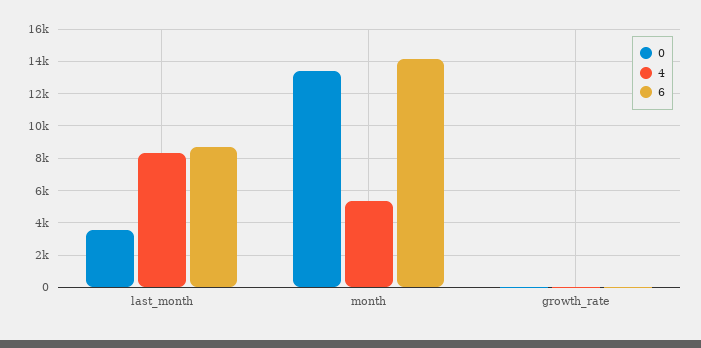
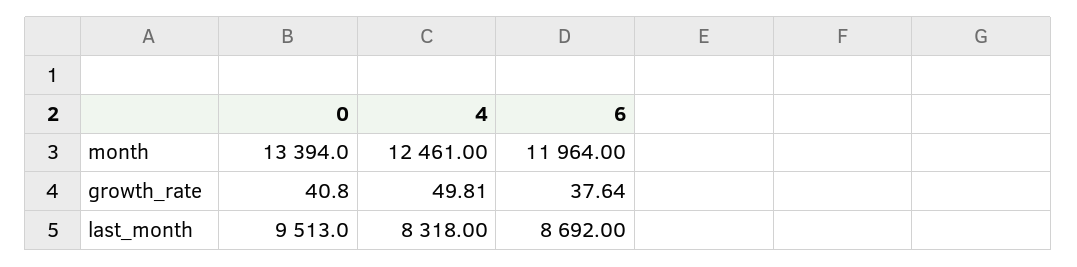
0, last_month: 3500 -> 9513
4, month: 5500 -> 12461
6, month: 14000 -> 11964

